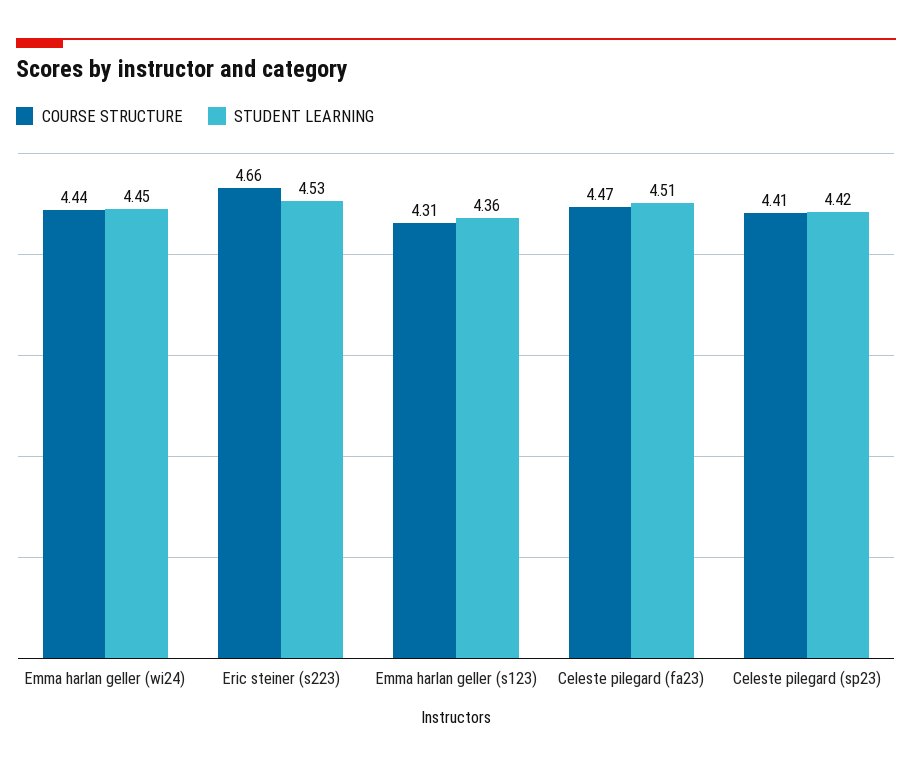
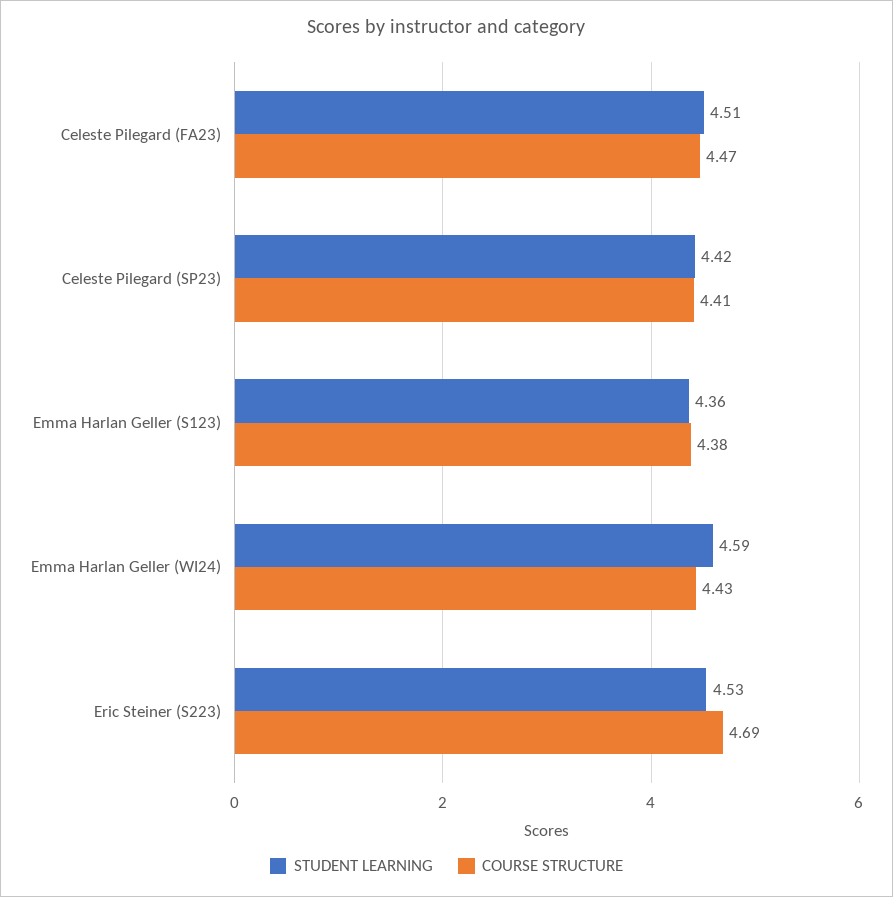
COURSE STRUCTURE, Emma harlan geller (wi24): 4.44 -> 4.43
STUDENT LEARNING, Emma harlan geller (wi24): 4.45 -> 4.59
COURSE STRUCTURE, Eric steiner (s223): 4.66 -> 4.69
COURSE STRUCTURE, Emma harlan geller (s123): 4.31 -> 4.38

